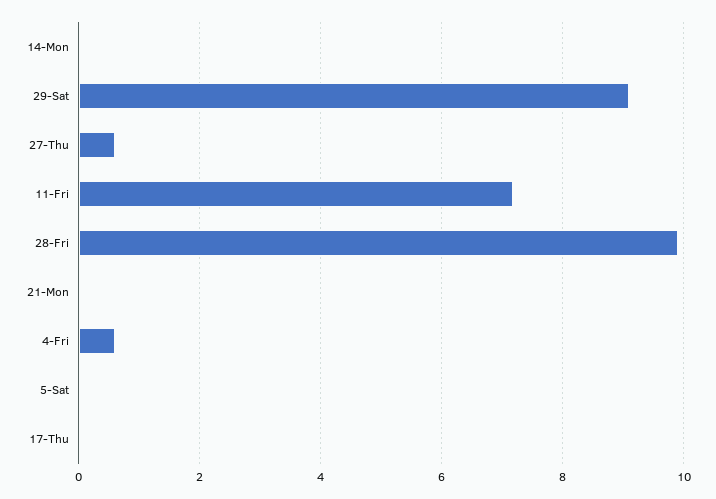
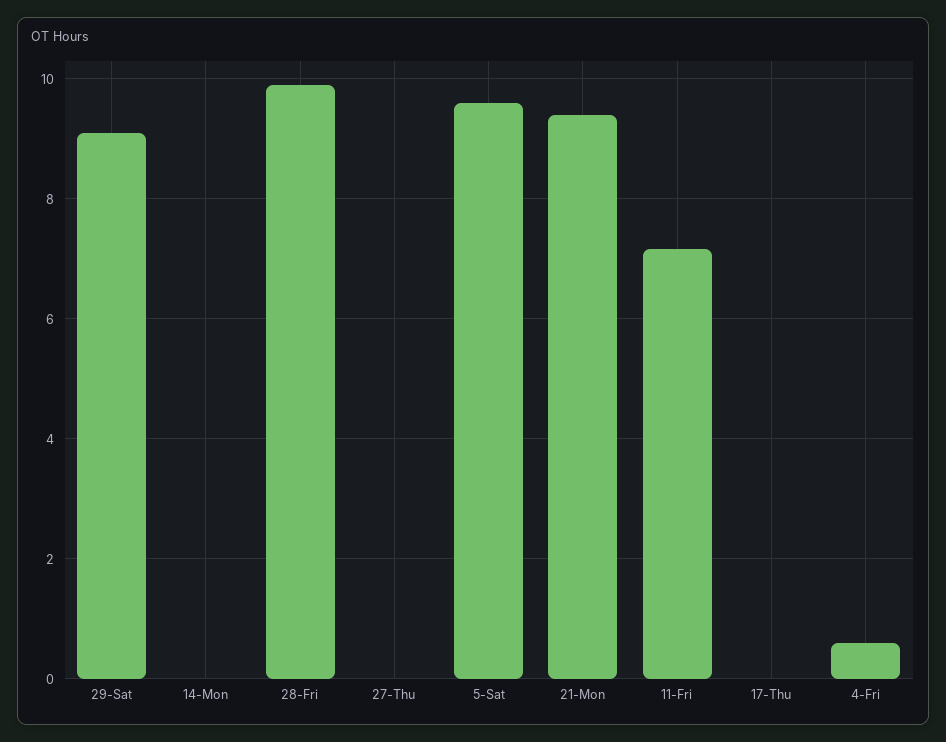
27-Thu: 0.6 -> 0
21-Mon: 0 -> 9.4
5-Sat: 0 -> 9.6

